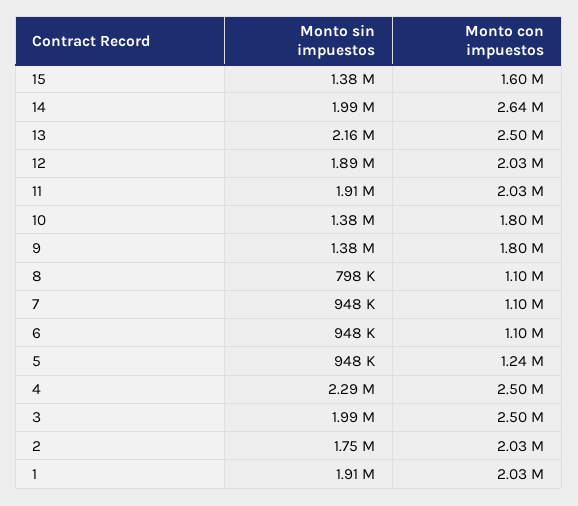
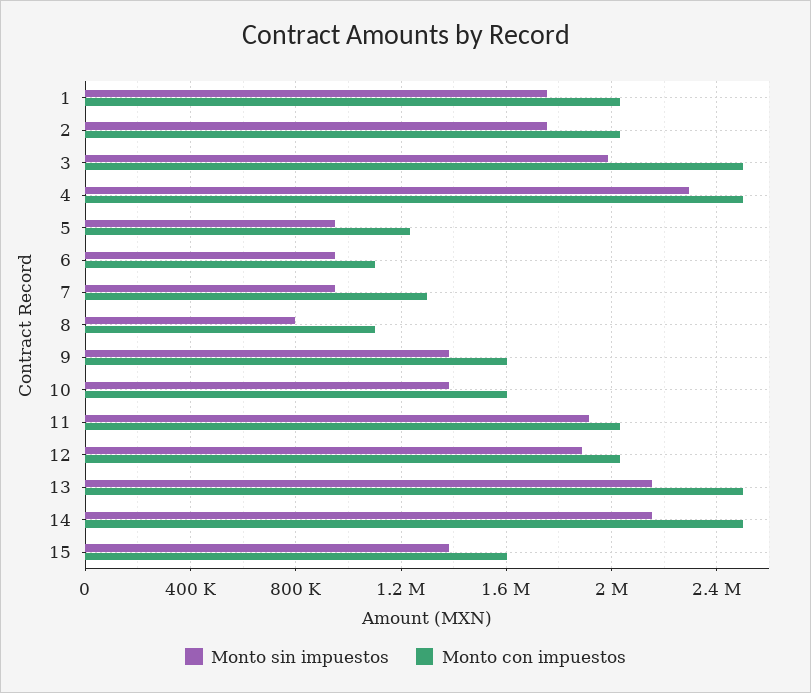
Monto sin impuestos, 14: 1990000 -> 2150000
Monto con impuestos, 14: 2640000 -> 2500000
Monto con impuestos, 10: 1800000 -> 1600000
Monto con impuestos, 9: 1800000 -> 1600000
Monto con impuestos, 7: 1100000 -> 1300000
Monto sin impuestos, 1: 1910000 -> 1750000

